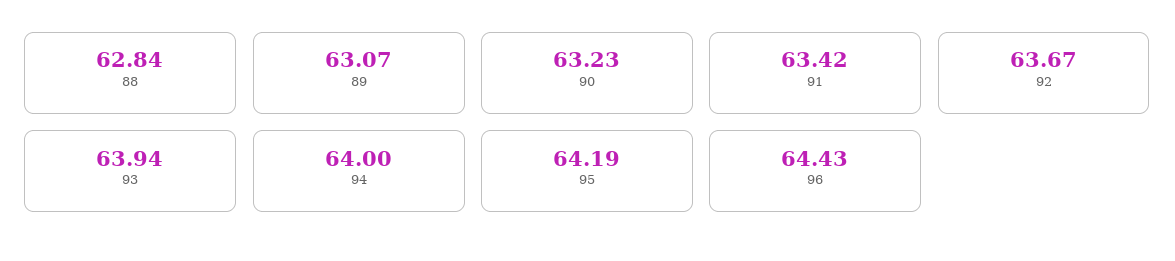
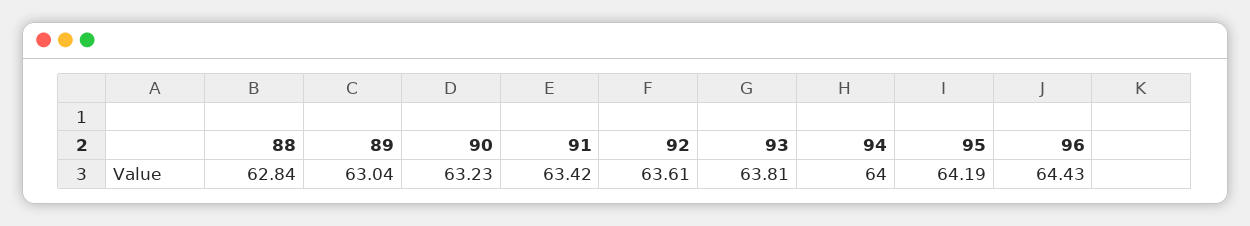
89: 63.07 -> 63.04
92: 63.67 -> 63.61
93: 63.94 -> 63.81

